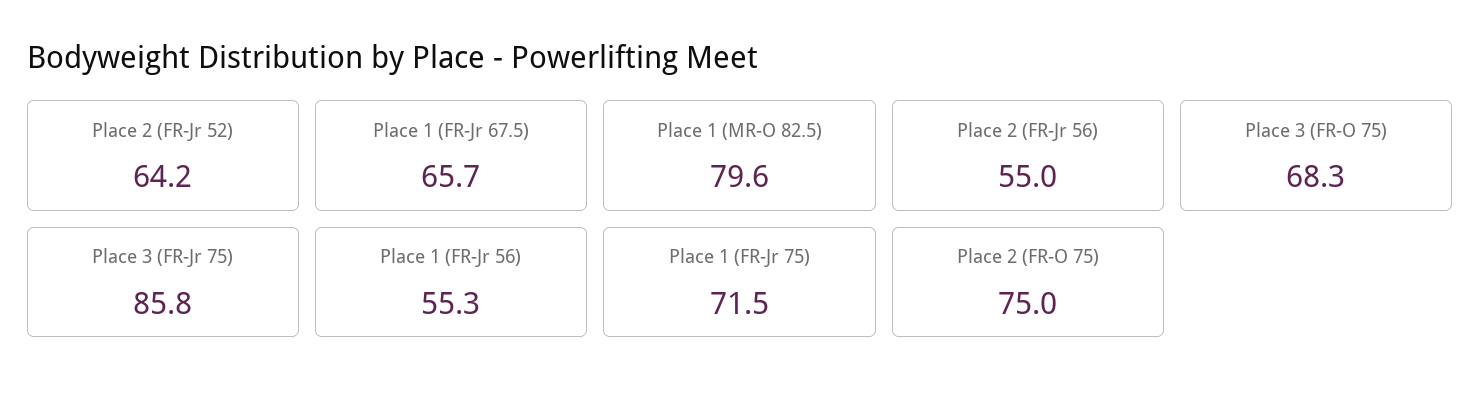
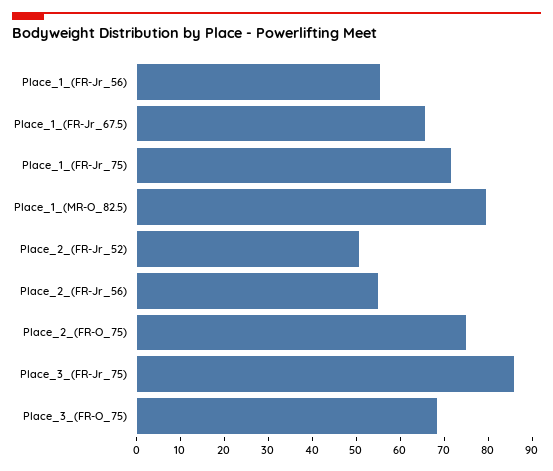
Place 2 (FR-Jr 52): 64.2 -> 50

